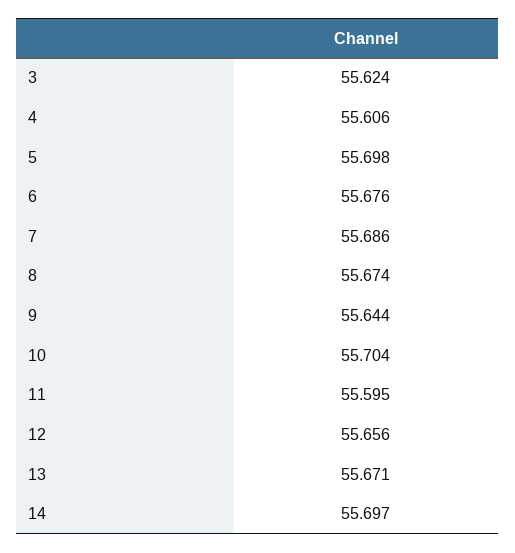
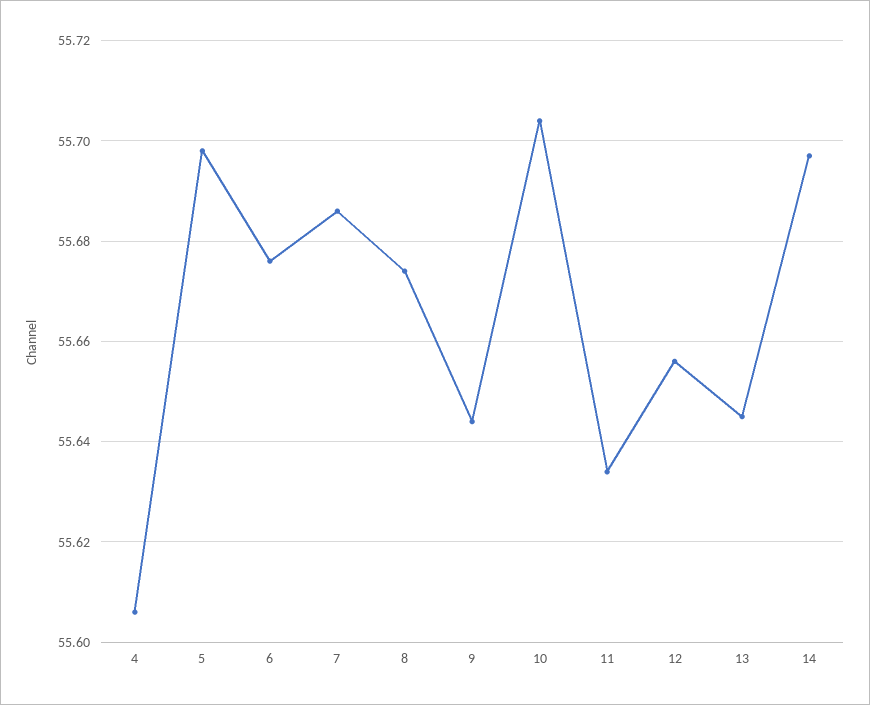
3: 55.624 -> none
11: 55.595 -> 55.635
13: 55.671 -> 55.645

